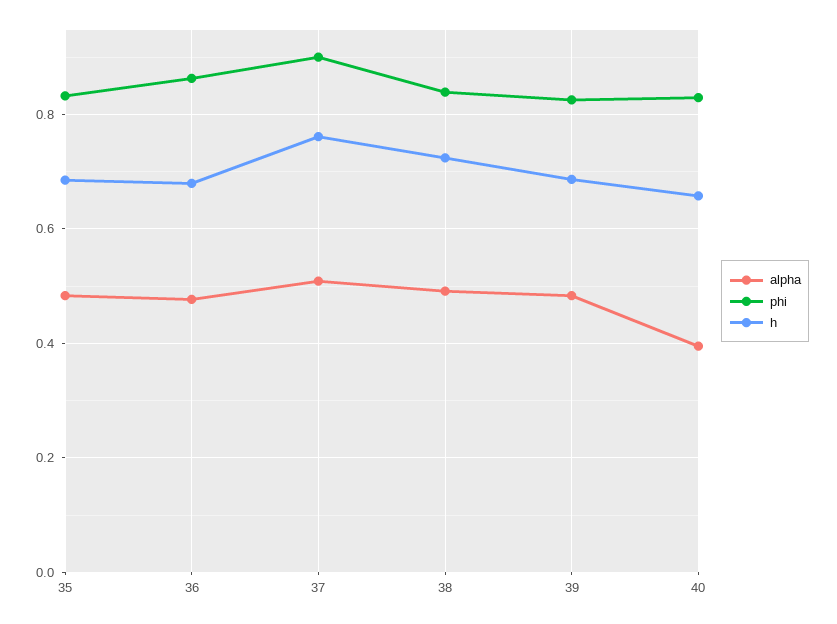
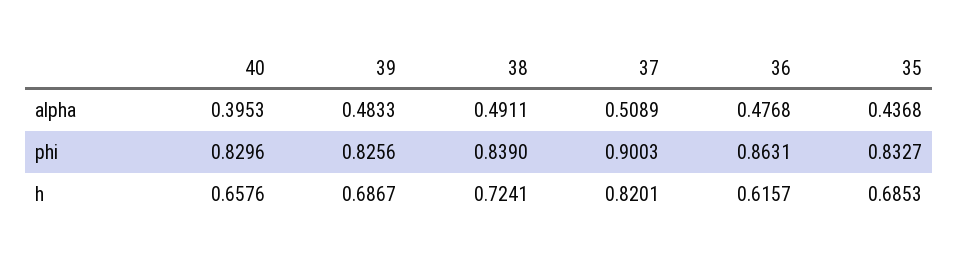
alpha, 35: 0.48 -> 0.4368
h, 36: 0.68 -> 0.6157
h, 37: 0.76 -> 0.8201

